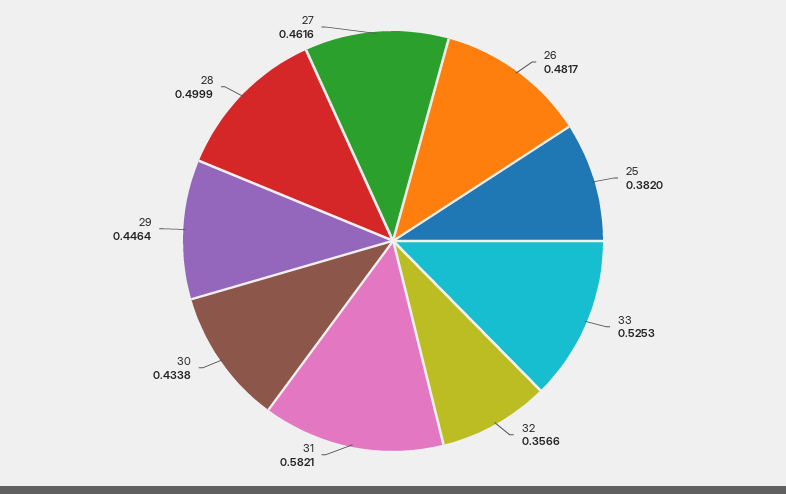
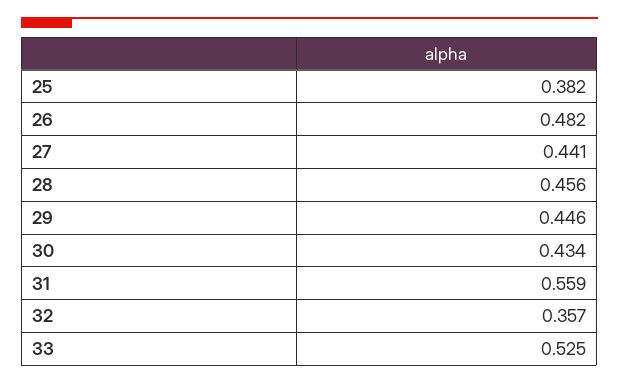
31: 0.5821 -> 0.559
28: 0.4999 -> 0.456
27: 0.4616 -> 0.441

